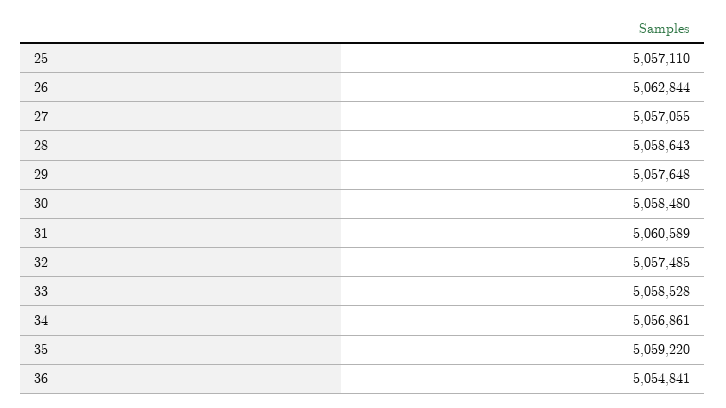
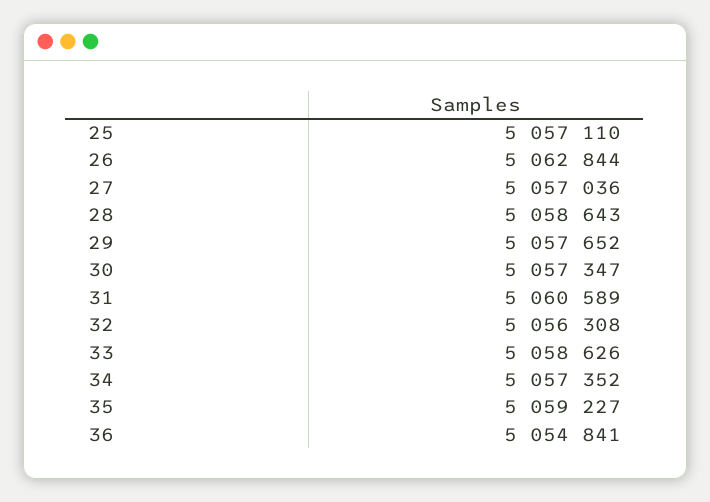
27: 5057055 -> 5057036
29: 5057648 -> 5057652
30: 5058480 -> 5057347
32: 5057485 -> 5056308
33: 5058528 -> 5058626
34: 5056861 -> 5057352
35: 5059220 -> 5059227

